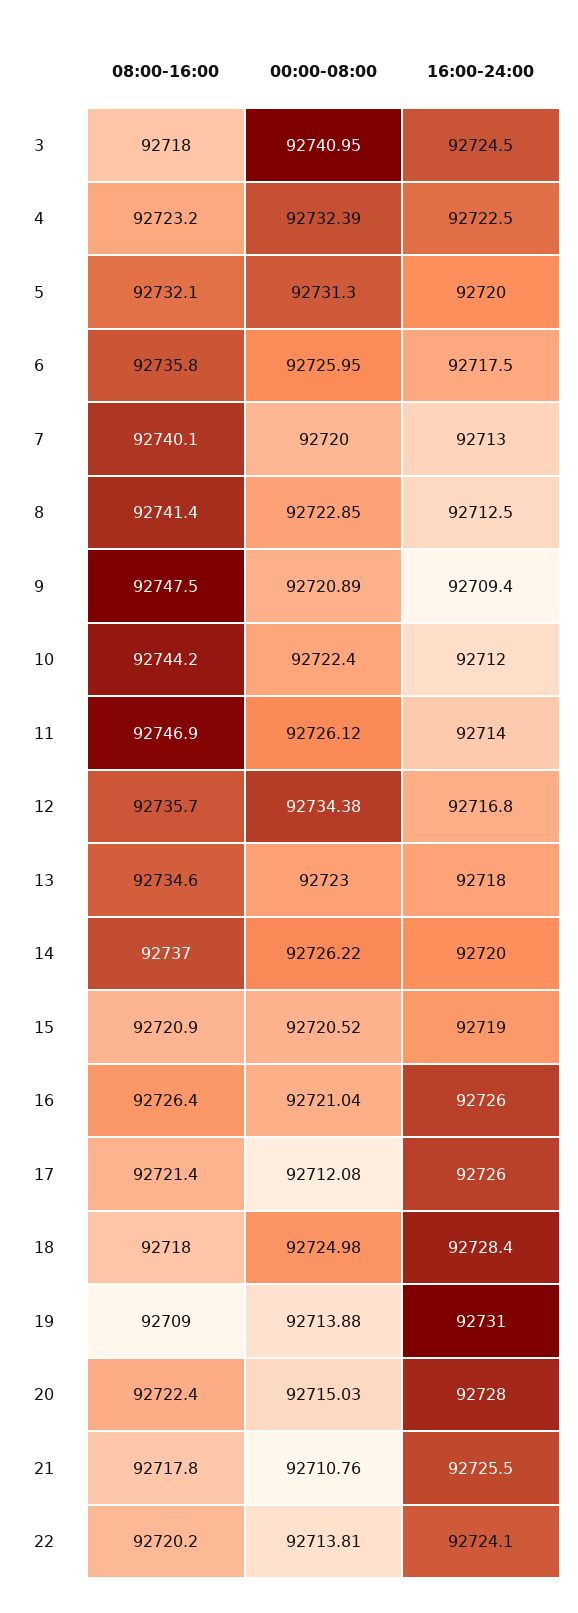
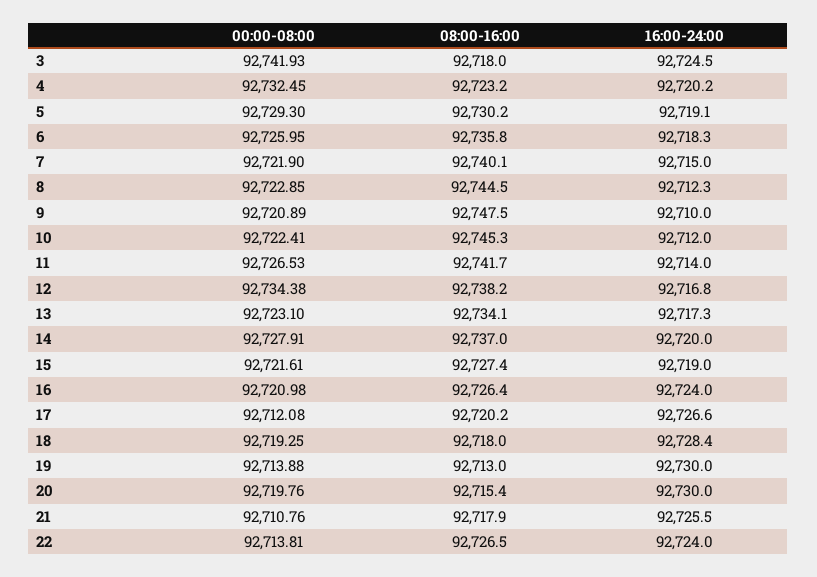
00:00-08:00, 3: 92740.95 -> 92741.93
00:00-08:00, 4: 92732.39 -> 92732.45
16:00-24:00, 4: 92722.5 -> 92720.2
08:00-16:00, 5: 92732.1 -> 92730.2
00:00-08:00, 5: 92731.3 -> 92729.3
16:00-24:00, 5: 92720 -> 92719.1
16:00-24:00, 6: 92717.5 -> 92718.3
00:00-08:00, 7: 92720 -> 92721.9
16:00-24:00, 7: 92713 -> 92715
08:00-16:00, 8: 92741.4 -> 92744.5
16:00-24:00, 8: 92712.5 -> 92712.3
16:00-24:00, 9: 92709.4 -> 92710
08:00-16:00, 10: 92744.2 -> 92745.3
00:00-08:00, 10: 92722.4 -> 92722.41
08:00-16:00, 11: 92746.9 -> 92741.7
00:00-08:00, 11: 92726.12 -> 92726.53
08:00-16:00, 12: 92735.7 -> 92738.2
08:00-16:00, 13: 92734.6 -> 92734.1
00:00-08:00, 13: 92723 -> 92723.1
16:00-24:00, 13: 92718 -> 92717.3
00:00-08:00, 14: 92726.22 -> 92727.91
08:00-16:00, 15: 92720.9 -> 92727.4
00:00-08:00, 15: 92720.52 -> 92721.61
00:00-08:00, 16: 92721.04 -> 92720.98
16:00-24:00, 16: 92726 -> 92724
08:00-16:00, 17: 92721.4 -> 92720.2
16:00-24:00, 17: 92726 -> 92726.6
00:00-08:00, 18: 92724.98 -> 92719.25
08:00-16:00, 19: 92709 -> 92713
16:00-24:00, 19: 92731 -> 92730
08:00-16:00, 20: 92722.4 -> 92715.4
00:00-08:00, 20: 92715.03 -> 92719.76
16:00-24:00, 20: 92728 -> 92730
08:00-16:00, 21: 92717.8 -> 92717.9
08:00-16:00, 22: 92720.2 -> 92726.5
16:00-24:00, 22: 92724.1 -> 92724

